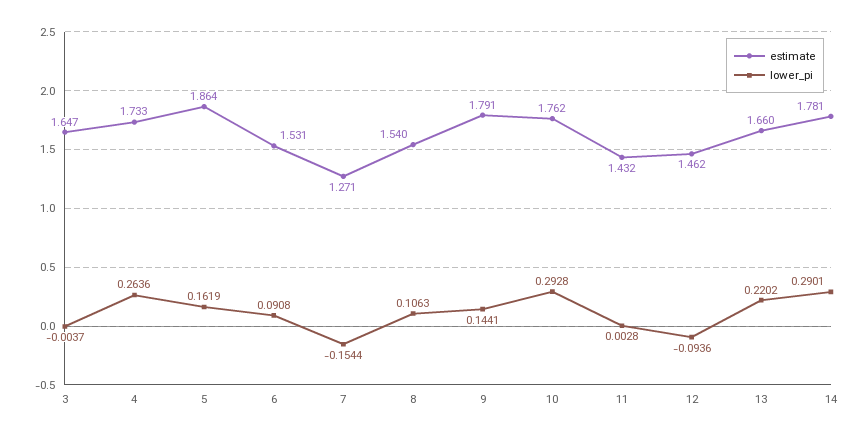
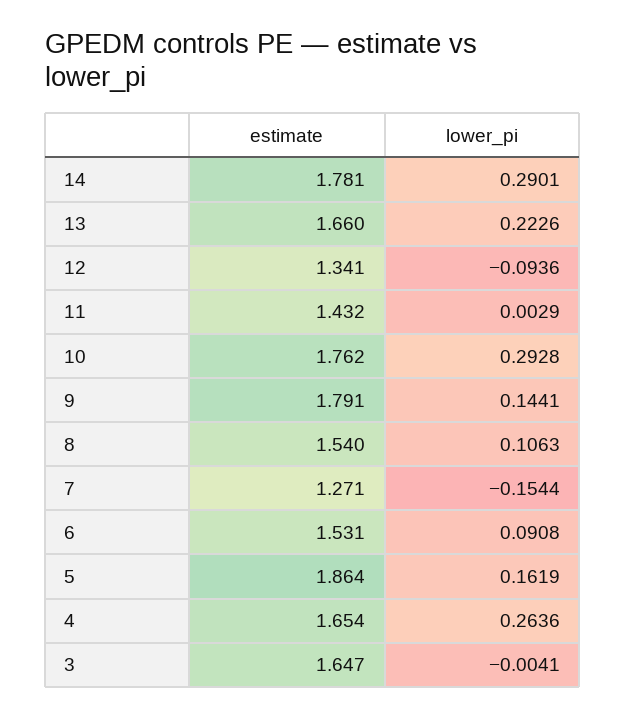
lower_pi, 3: -0.0037 -> -0.0041
estimate, 4: 1.733 -> 1.654
lower_pi, 11: 0.0028 -> 0.0029
estimate, 12: 1.462 -> 1.341
lower_pi, 13: 0.2202 -> 0.2226

